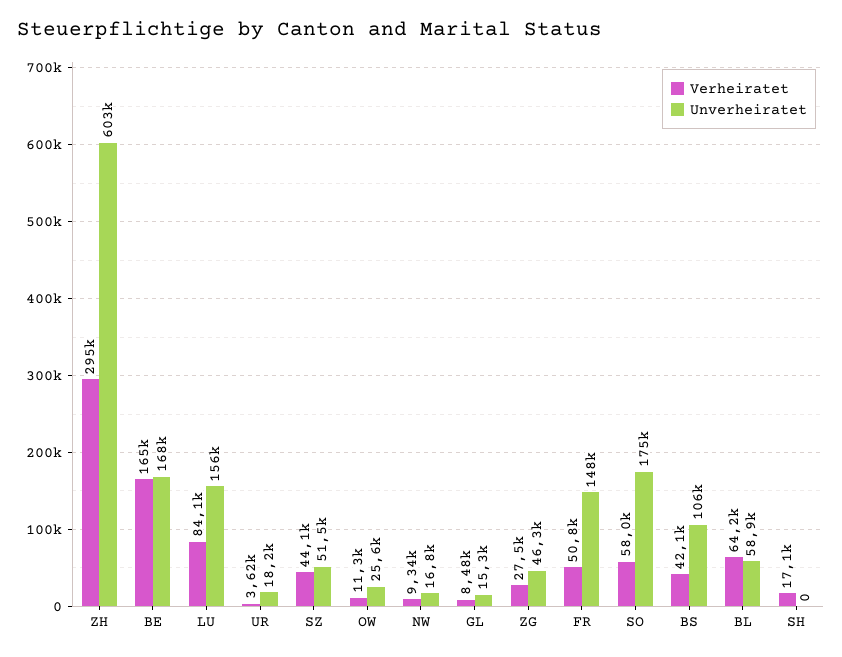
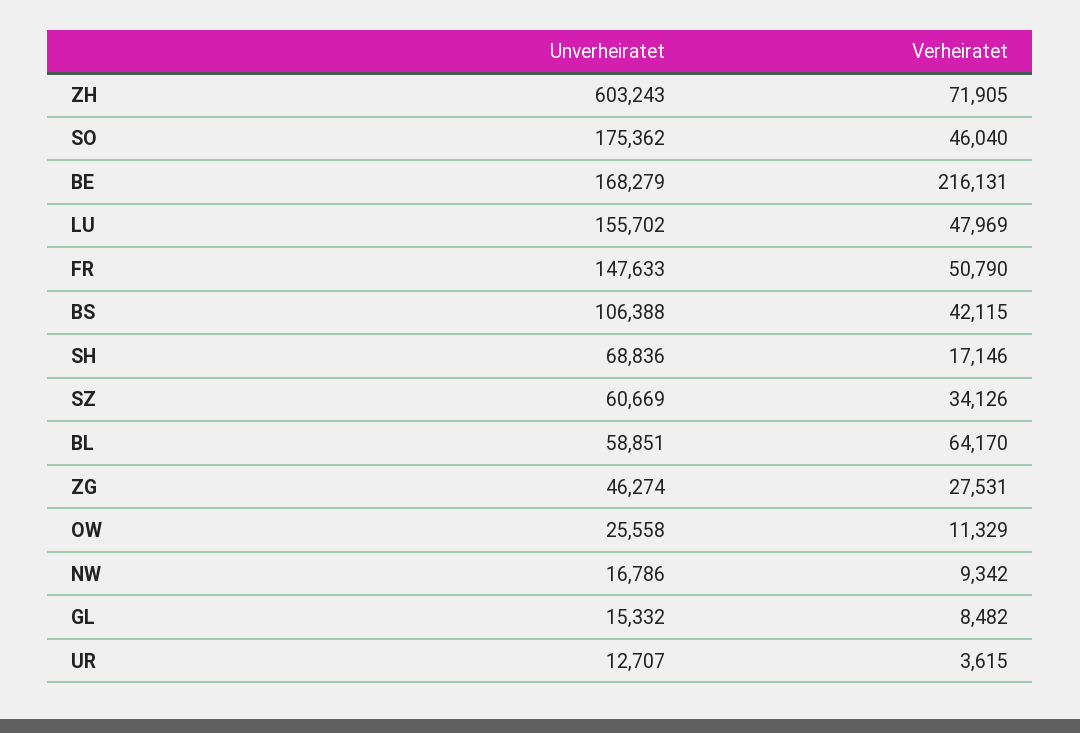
Verheiratet, ZH: 295000 -> 71905
Verheiratet, BE: 165000 -> 216131
Verheiratet, LU: 84100 -> 47969
Unverheiratet, UR: 18200 -> 12707
Verheiratet, SZ: 44100 -> 34126
Unverheiratet, SZ: 51500 -> 60669
Verheiratet, SO: 58000 -> 46040
Unverheiratet, SH: 0 -> 68836

